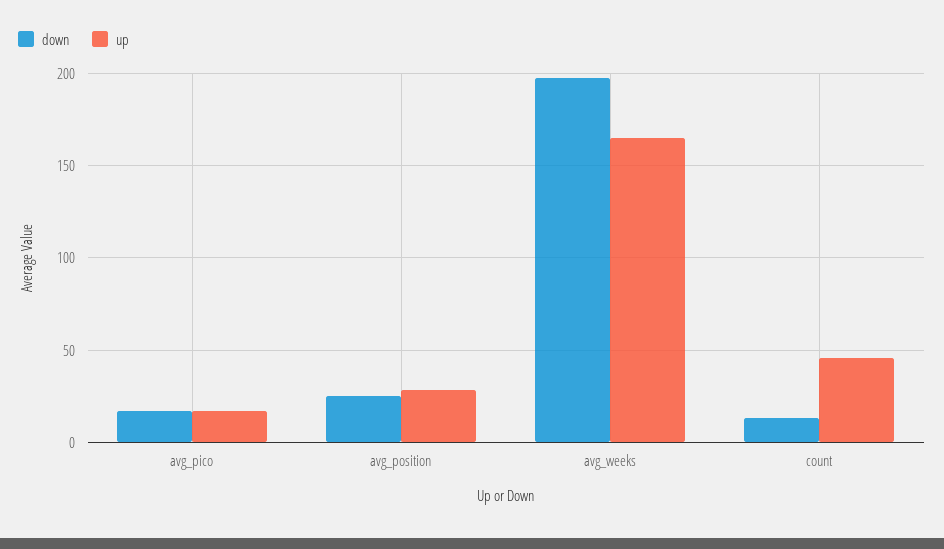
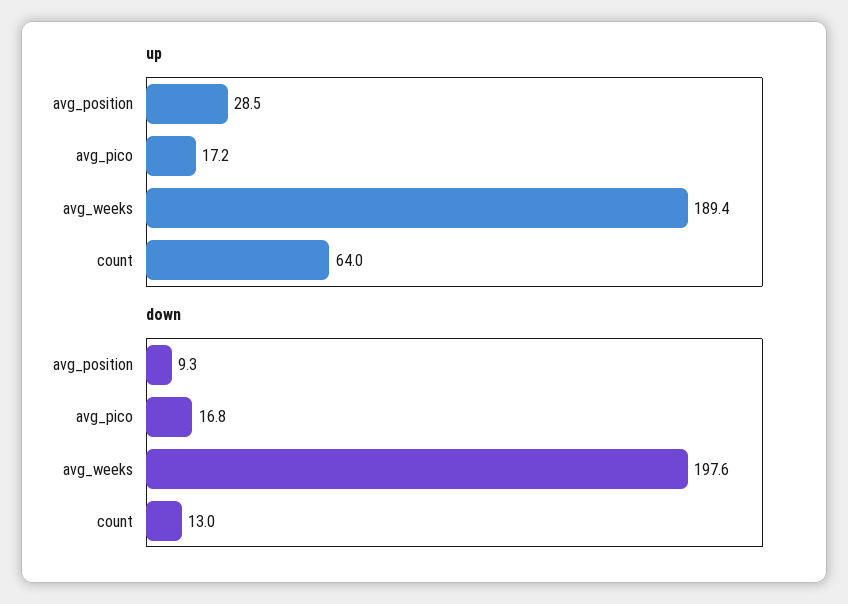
down, avg_position: 25 -> 9.3
up, avg_weeks: 165 -> 189.4
up, count: 45 -> 64

